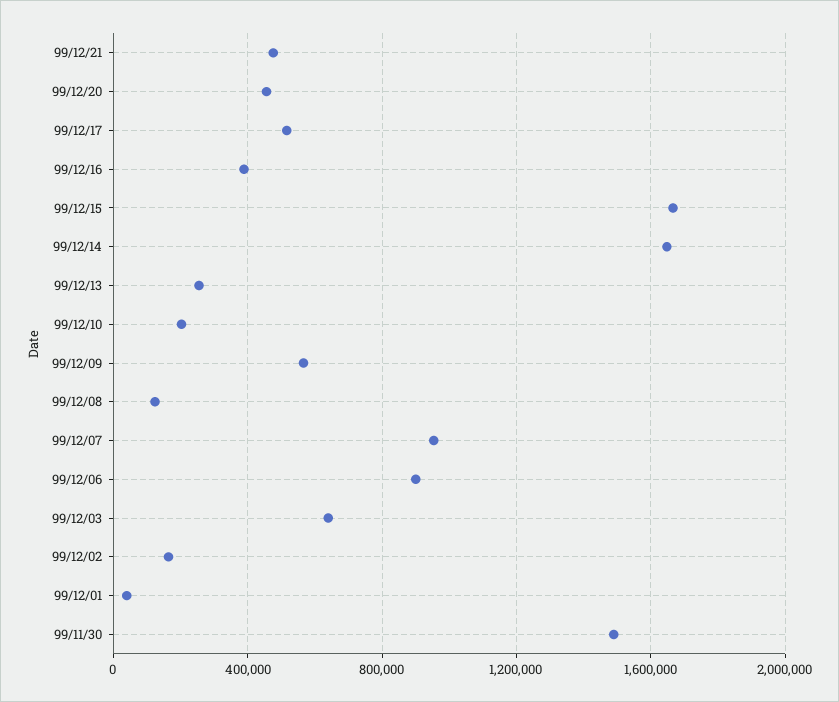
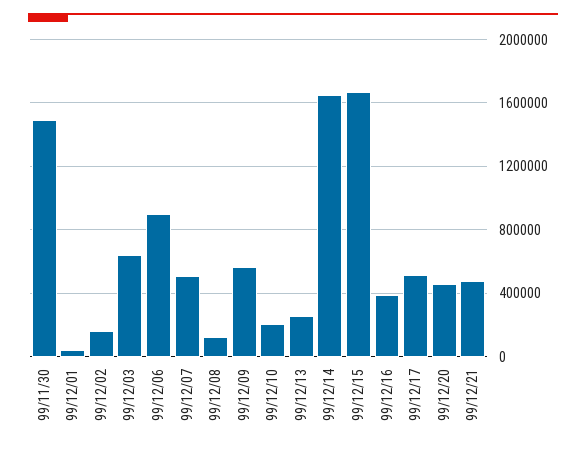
99/12/07: 950000 -> 500000

